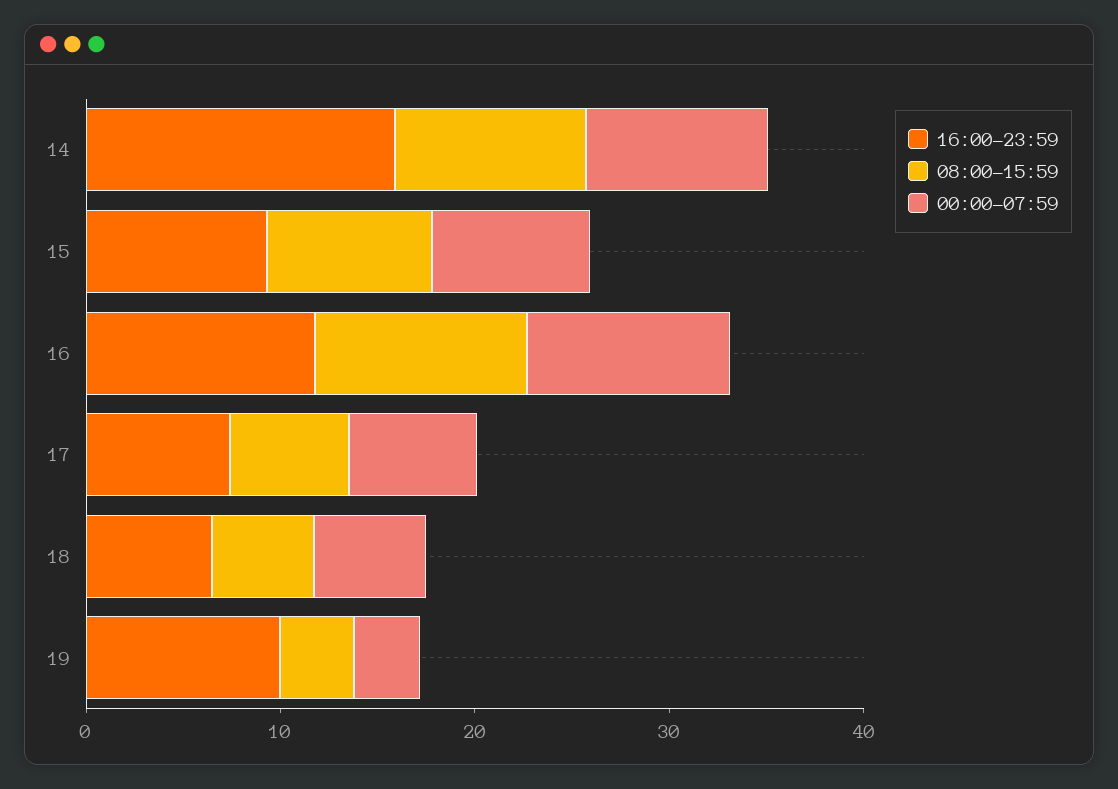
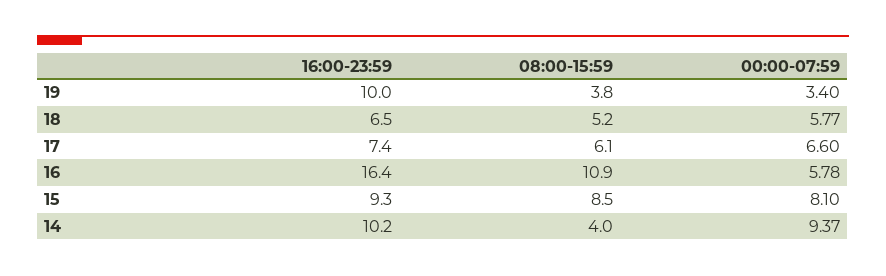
16:00-23:59, 14: 16 -> 10.2
08:00-15:59, 14: 10 -> 4
16:00-23:59, 16: 12 -> 16.4
00:00-07:59, 16: 10 -> 5.78

